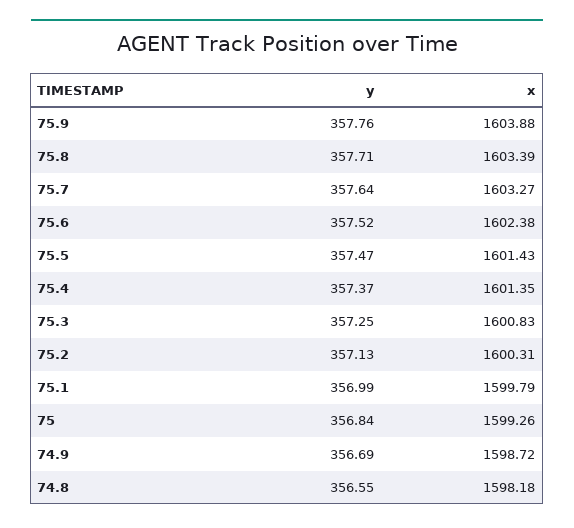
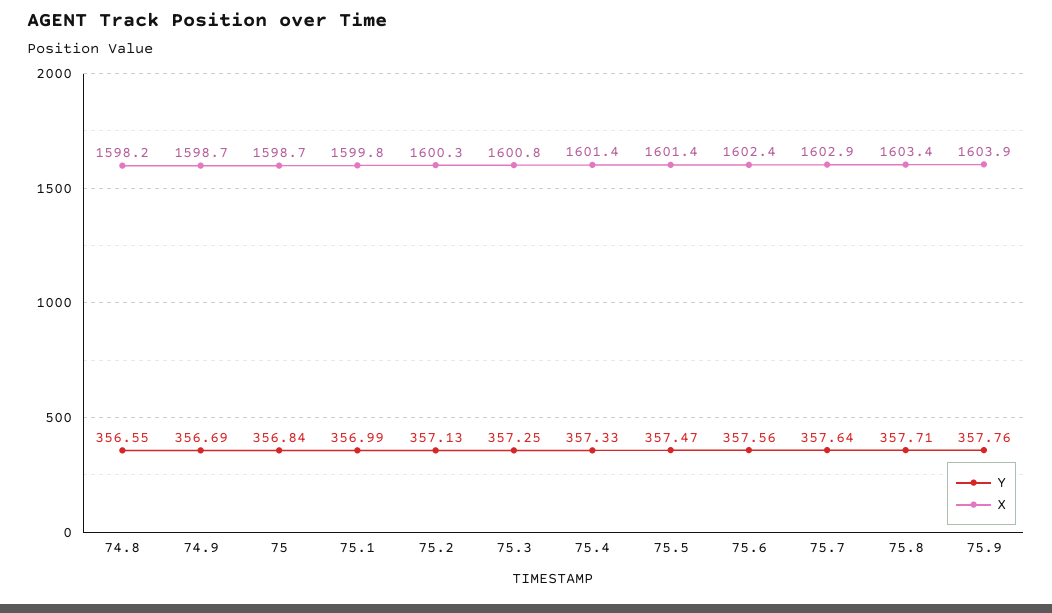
x, 75.7: 1603.27 -> 1602.9
y, 75.6: 357.52 -> 357.56
y, 75.4: 357.37 -> 357.33
x, 75: 1599.26 -> 1598.7

